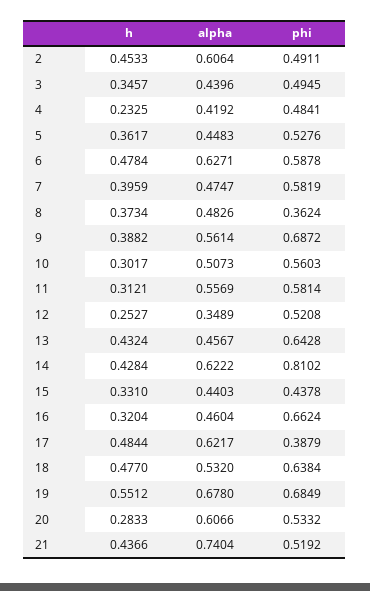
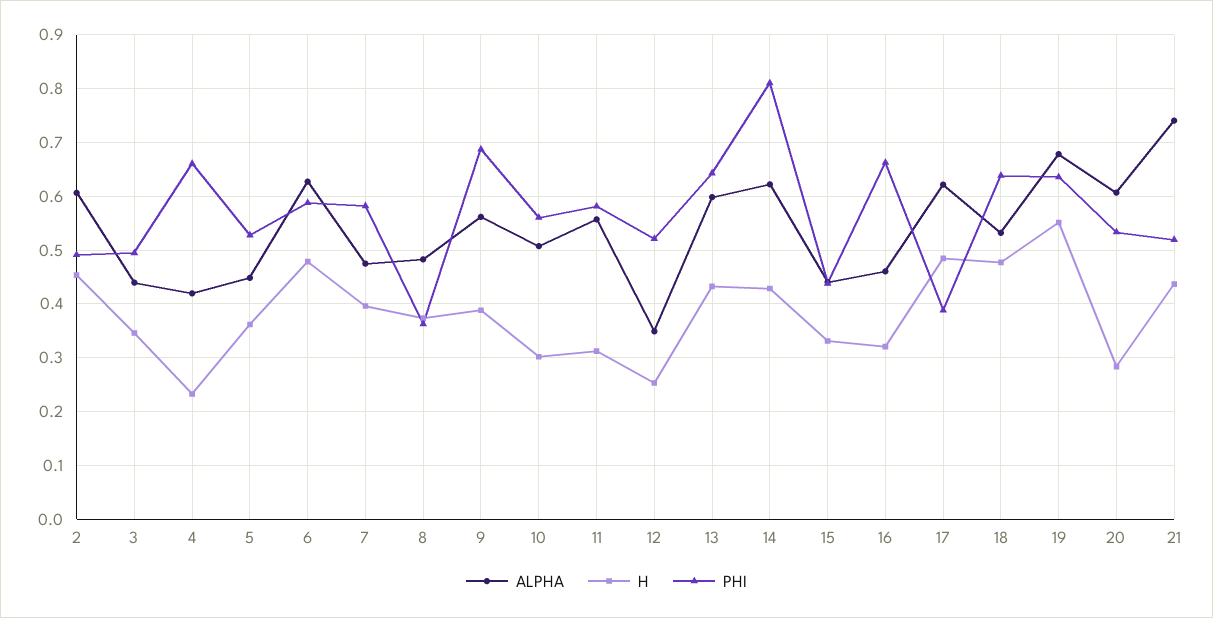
phi, 4: 0.4841 -> 0.66
alpha, 13: 0.4567 -> 0.6
phi, 19: 0.6849 -> 0.64

